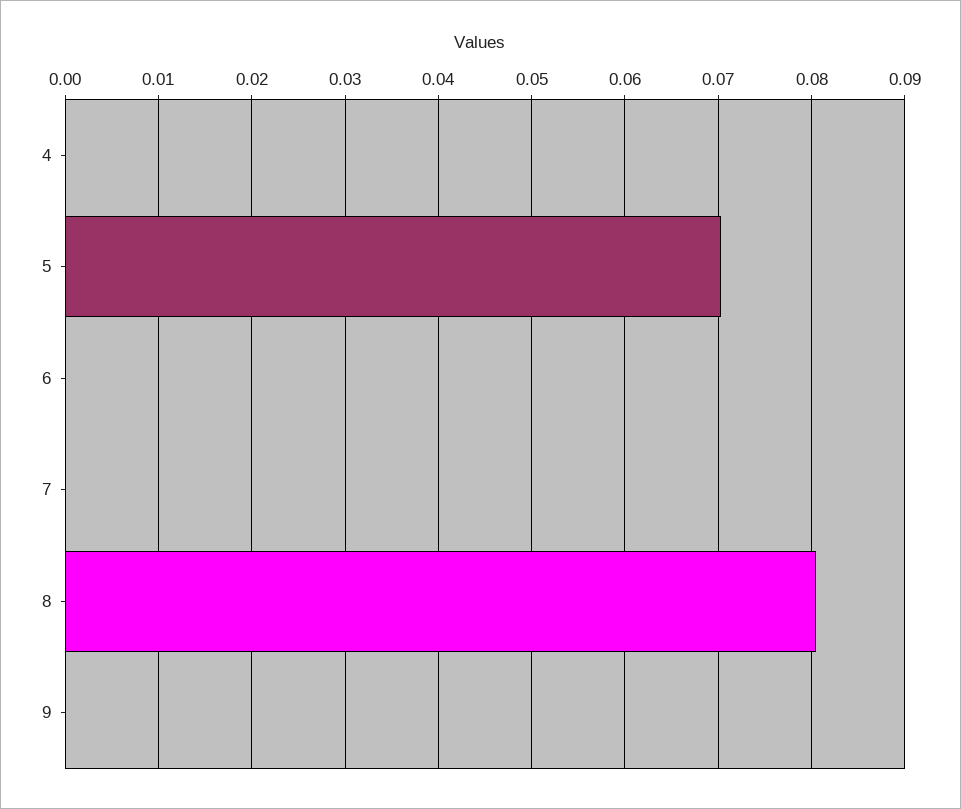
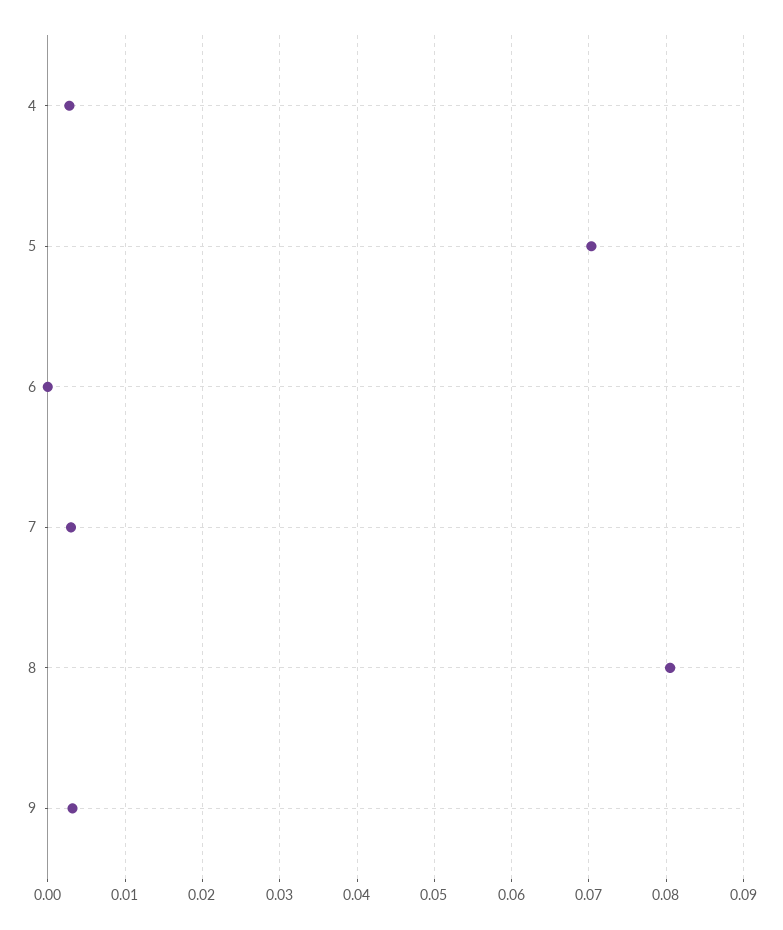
4: 0 -> 0.003
7: 0 -> 0.003
9: 0 -> 0.003

